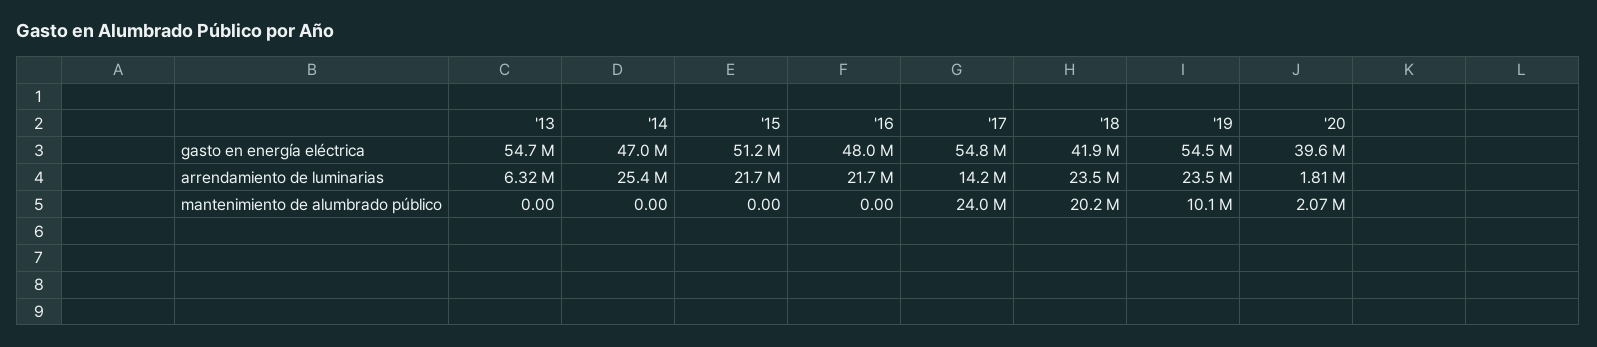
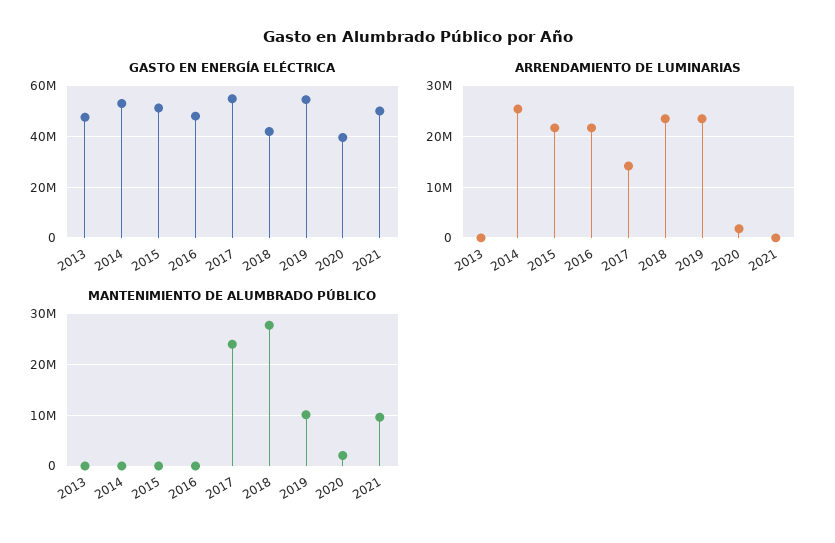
gasto en energía eléctrica, '13: 54700000 -> 47500000
gasto en energía eléctrica, '14: 47000000 -> 52500000
arrendamiento de luminarias, '13: 6320000 -> 0
mantenimiento de alumbrado público, '18: 20200000 -> 28000000
gasto en energía eléctrica, 2021: none -> 50000000
arrendamiento de luminarias, 2021: none -> 0
mantenimiento de alumbrado público, 2021: none -> 10000000

